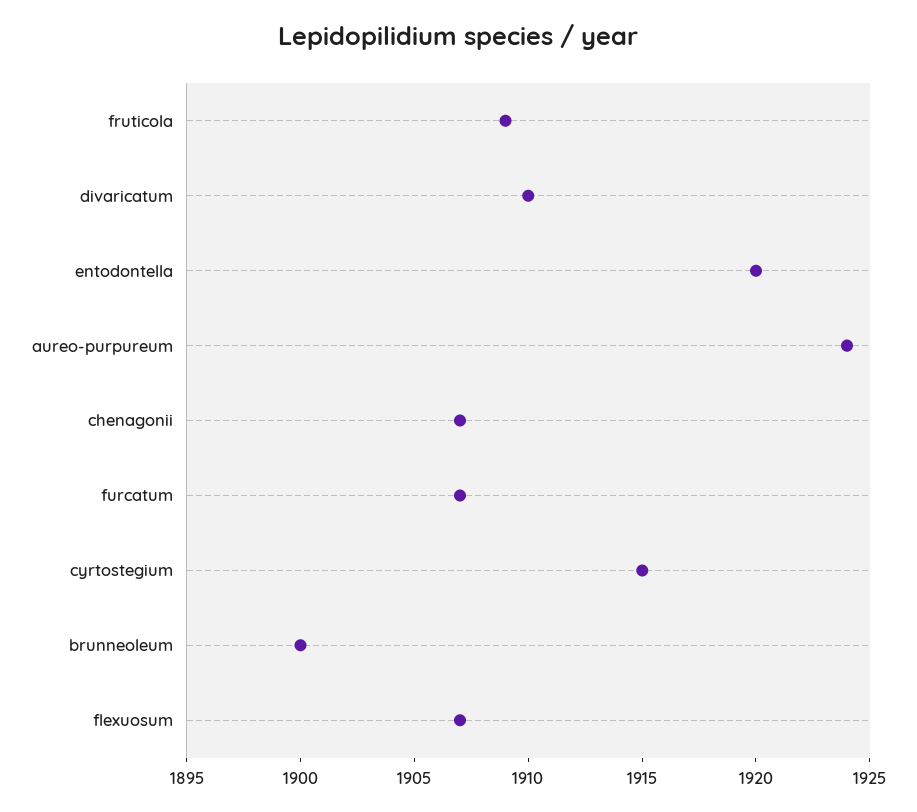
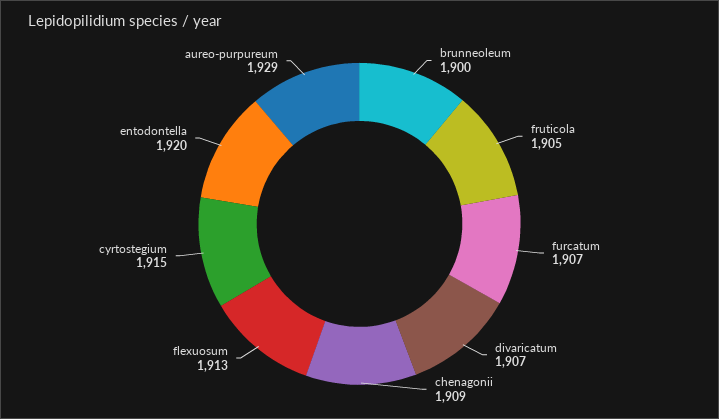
fruticola: 1909 -> 1905
divaricatum: 1910 -> 1907
aureo-purpureum: 1924 -> 1929
chenagonii: 1907 -> 1909
flexuosum: 1907 -> 1913

